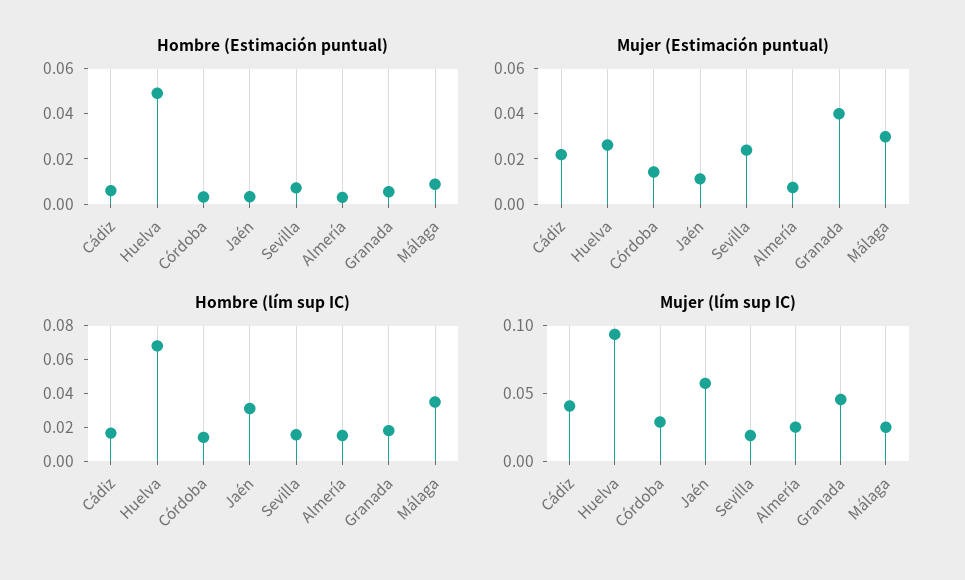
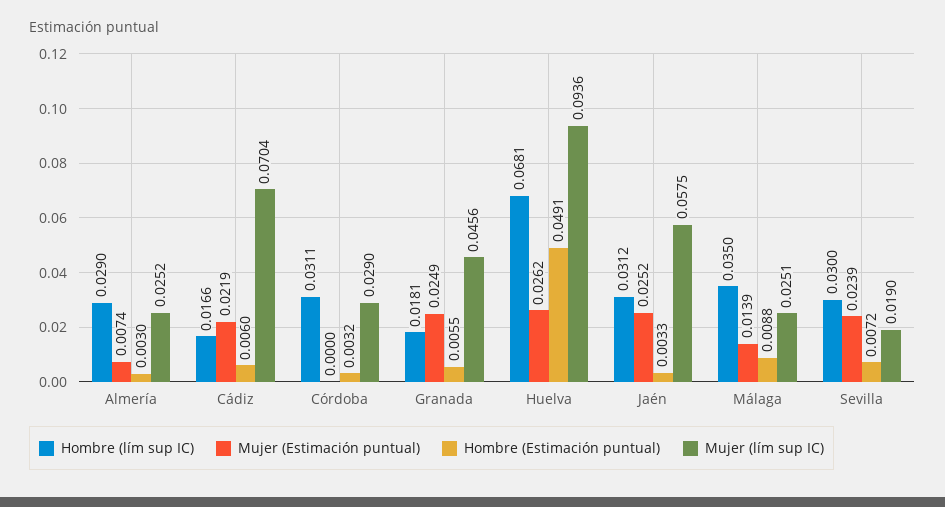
Mujer (Estimación puntual), Córdoba: 0.015 -> 0
Mujer (Estimación puntual), Jaén: 0.01 -> 0.0252
Mujer (Estimación puntual), Granada: 0.04 -> 0.0249
Mujer (Estimación puntual), Málaga: 0.03 -> 0.0139
Hombre (lím sup IC), Córdoba: 0.015 -> 0.0311
Hombre (lím sup IC), Sevilla: 0.015 -> 0.03
Hombre (lím sup IC), Almería: 0.015 -> 0.029
Mujer (lím sup IC), Cádiz: 0.04 -> 0.0704

